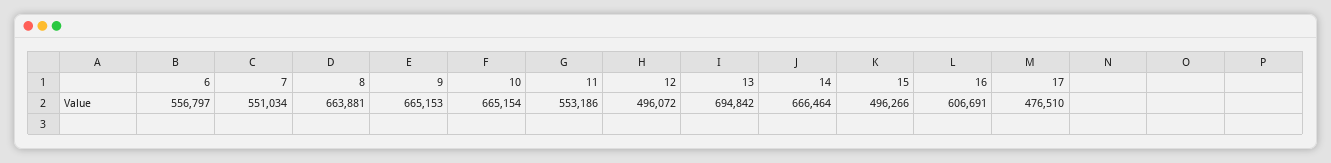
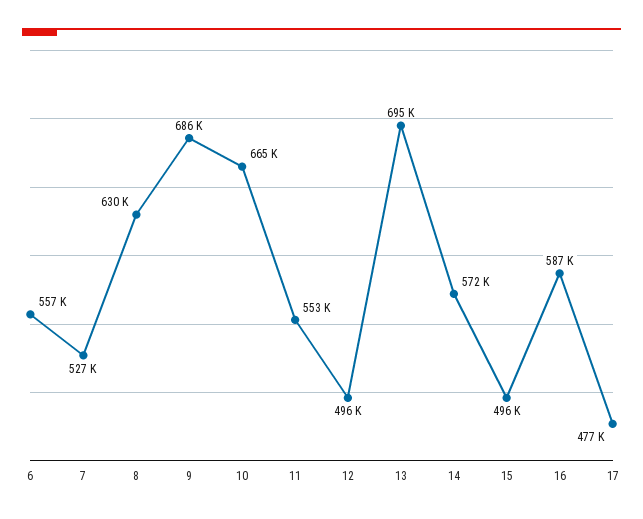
7: 551034 -> 527000
8: 663881 -> 630000
9: 665153 -> 686000
14: 666464 -> 572000
16: 606691 -> 587000

